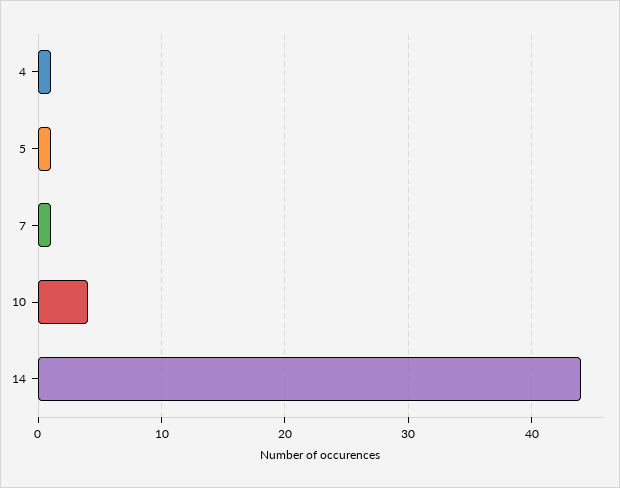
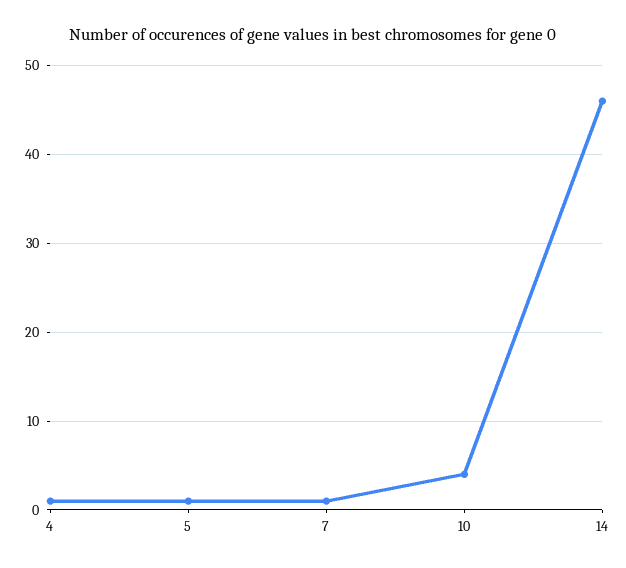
14: 44 -> 46

